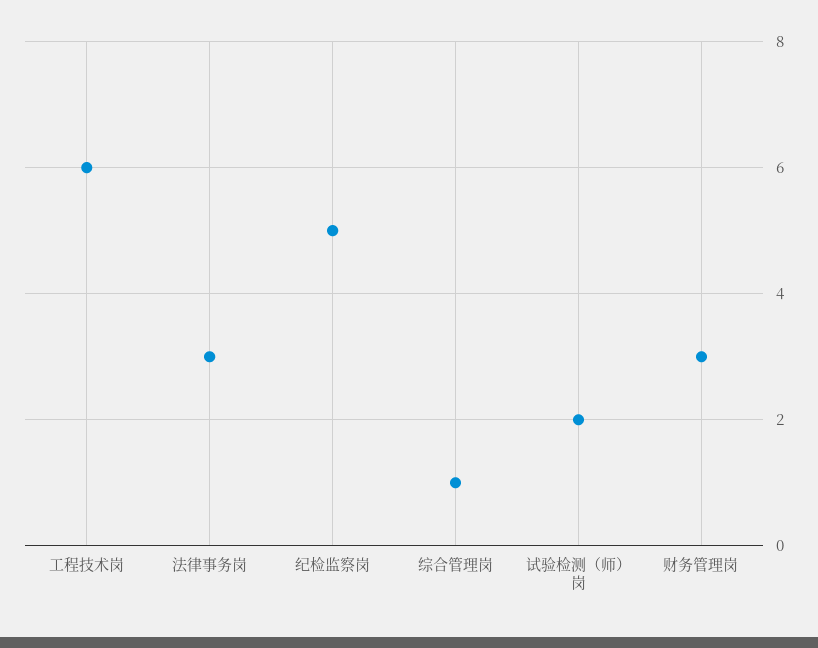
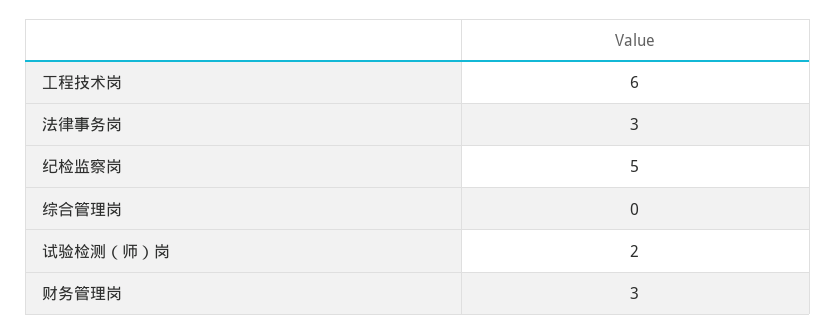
综合管理岗: 1 -> 0

